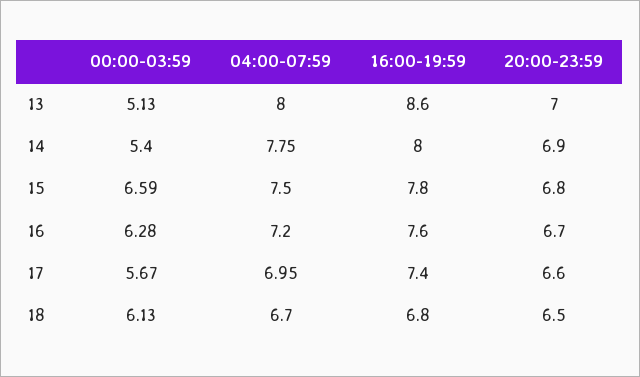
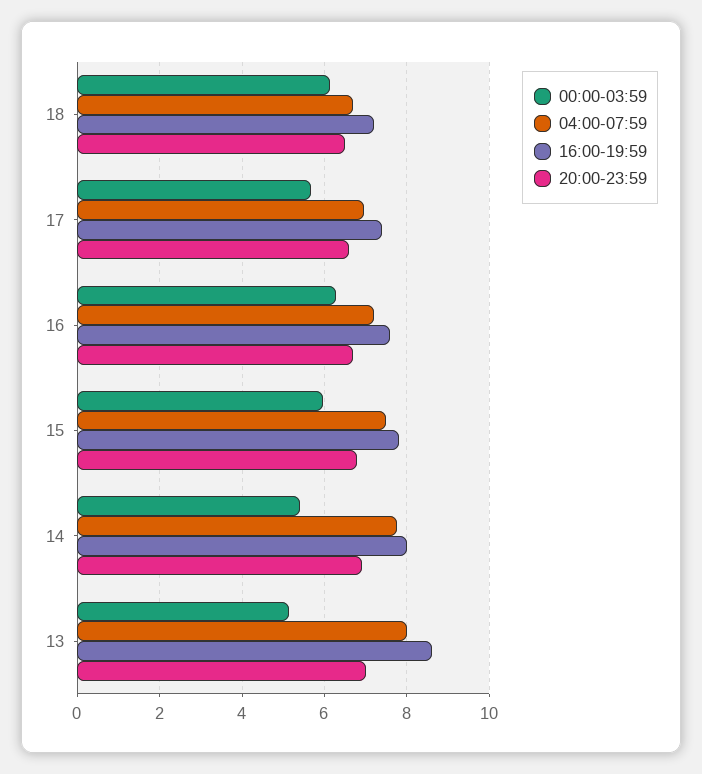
00:00-03:59, 15: 6.59 -> 6
16:00-19:59, 18: 6.8 -> 7.2

